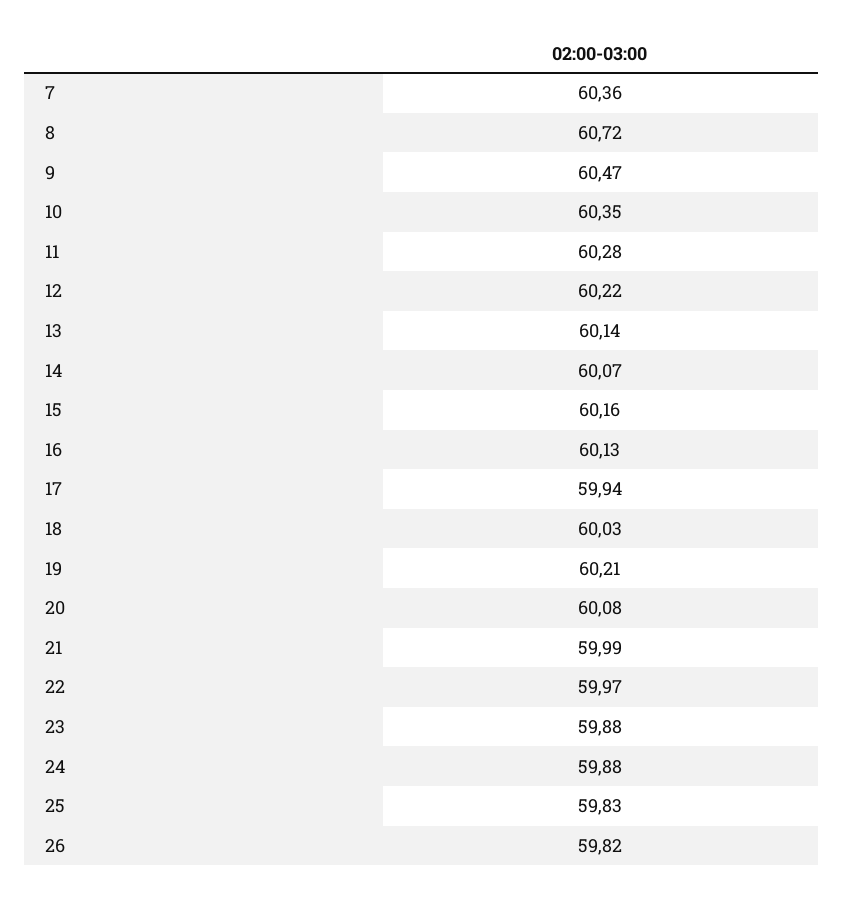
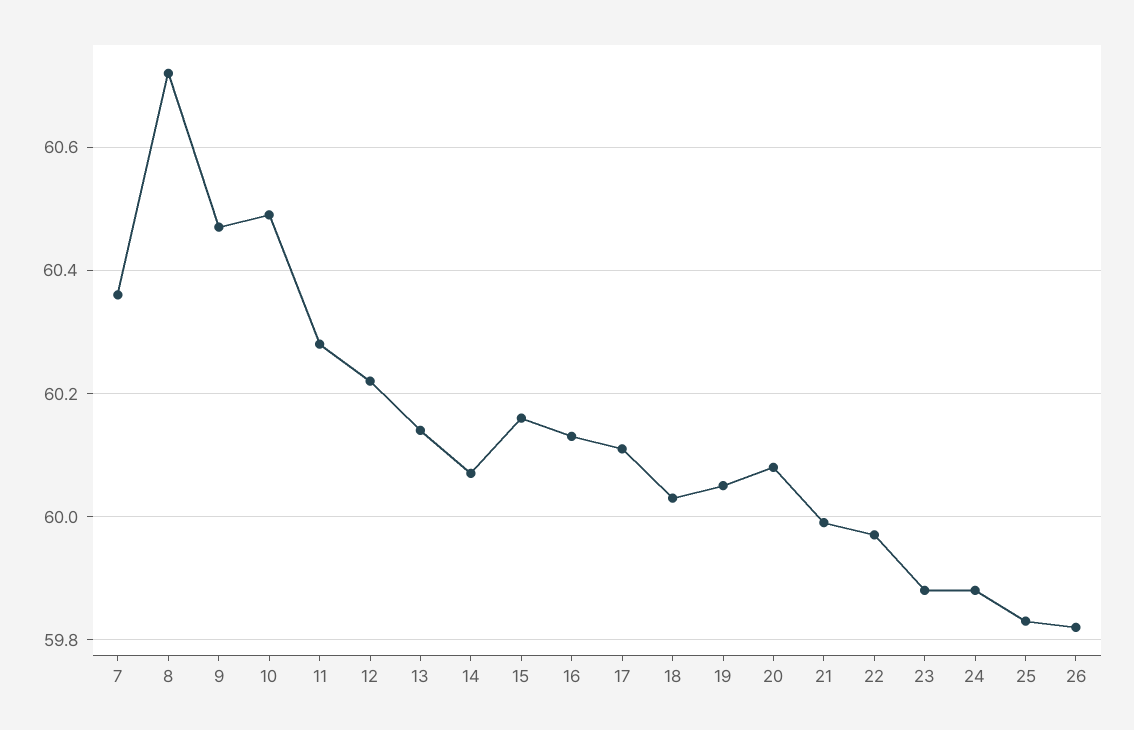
10: 60.35 -> 60.5
17: 59.94 -> 60.1
19: 60.21 -> 60.05

